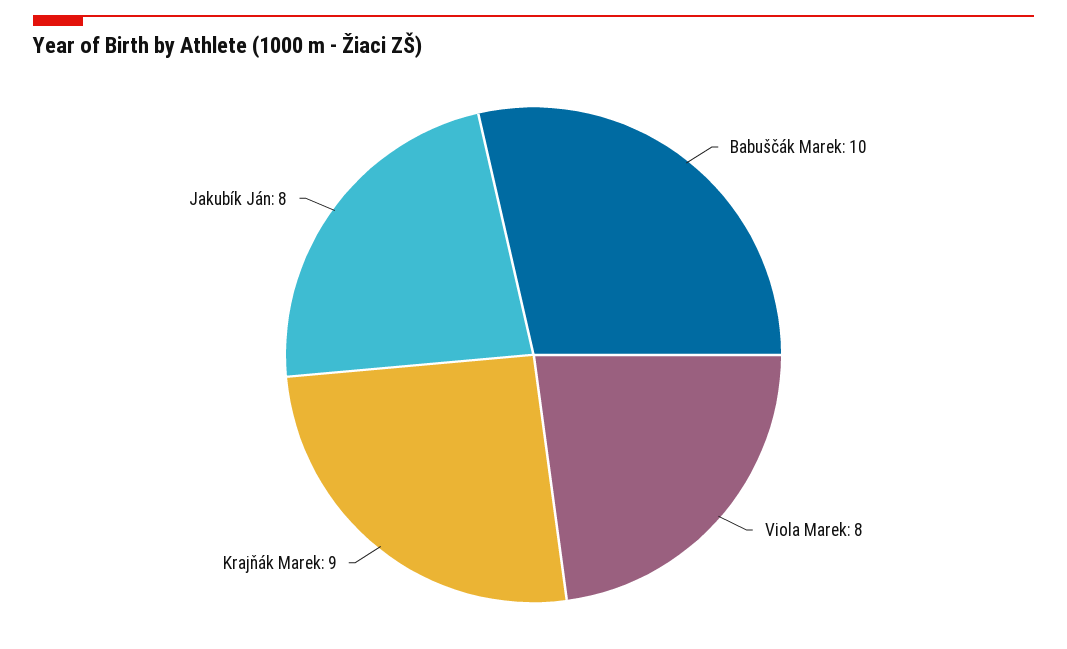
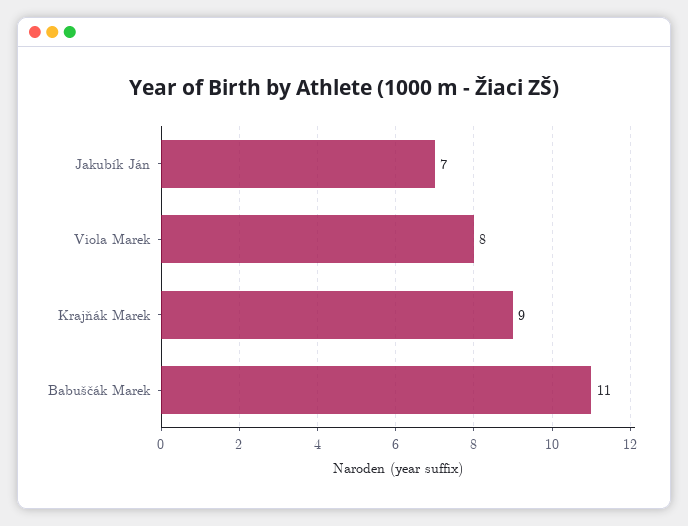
Babuščák Marek: 10 -> 11
Jakubík Ján: 8 -> 7

